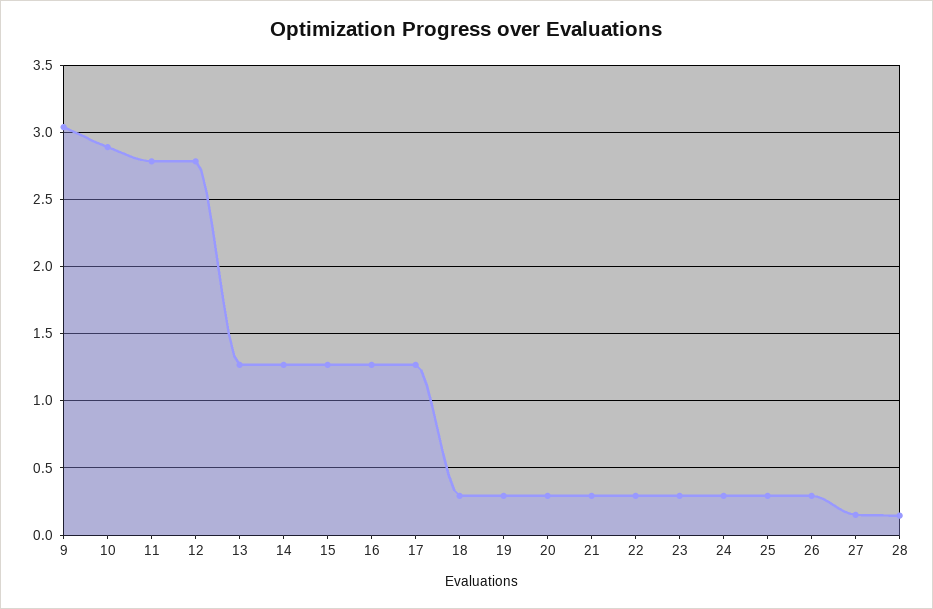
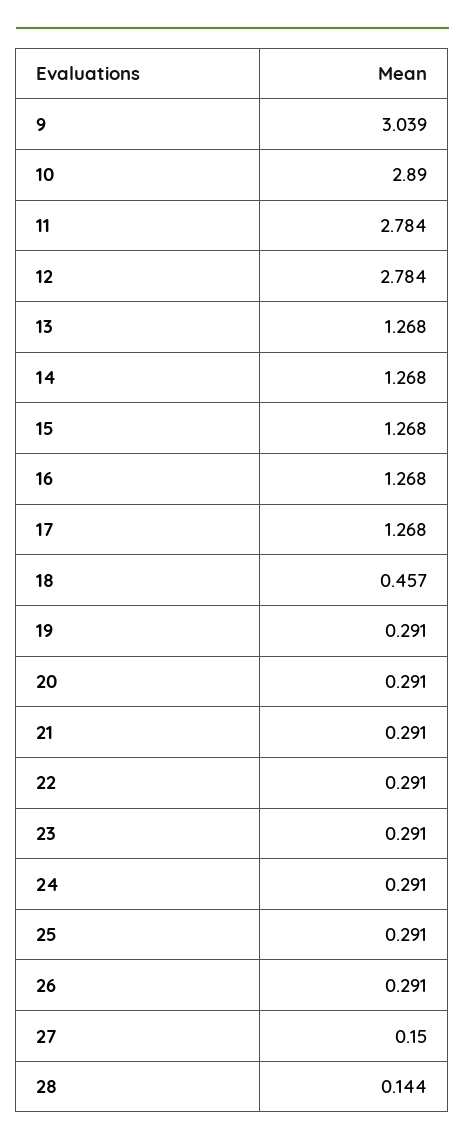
18: 0.3 -> 0.457

